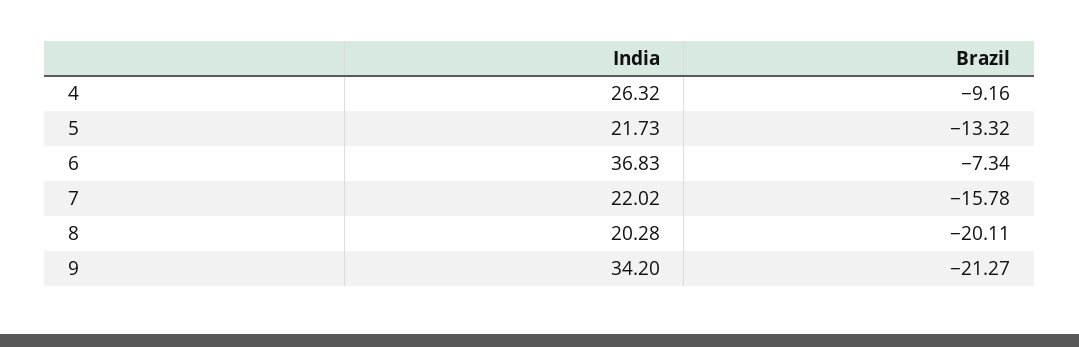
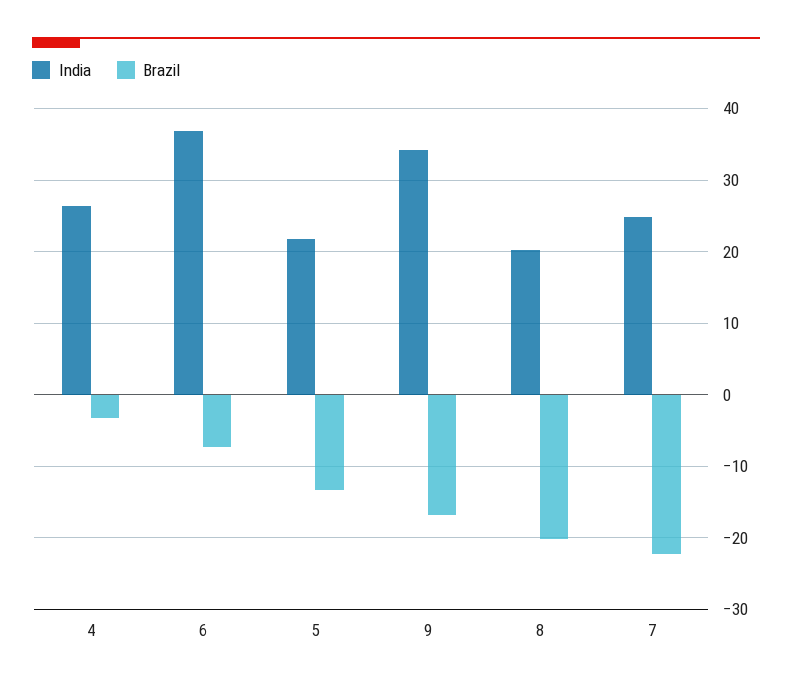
Brazil, 4: -9.16 -> -3
India, 7: 22.02 -> 25
Brazil, 7: -15.78 -> -22
Brazil, 9: -21.27 -> -17

